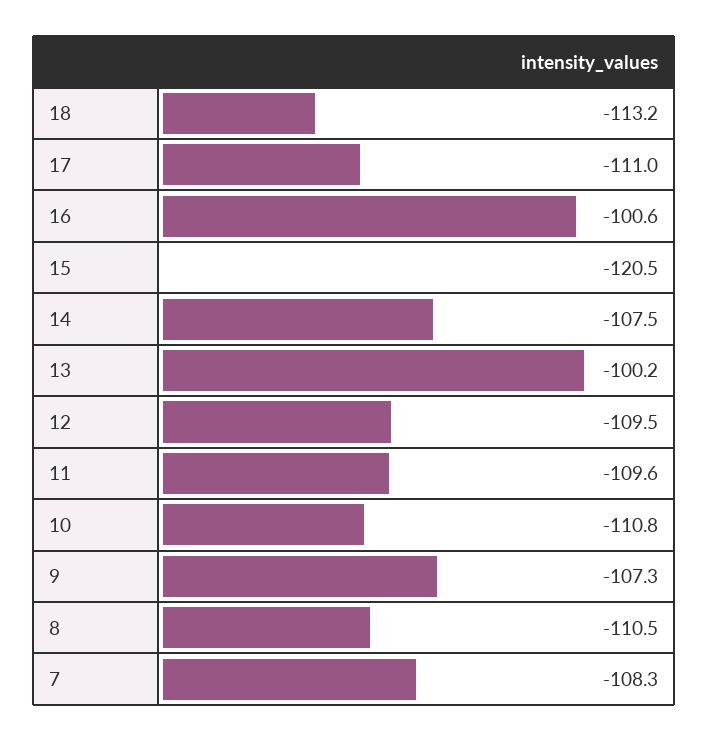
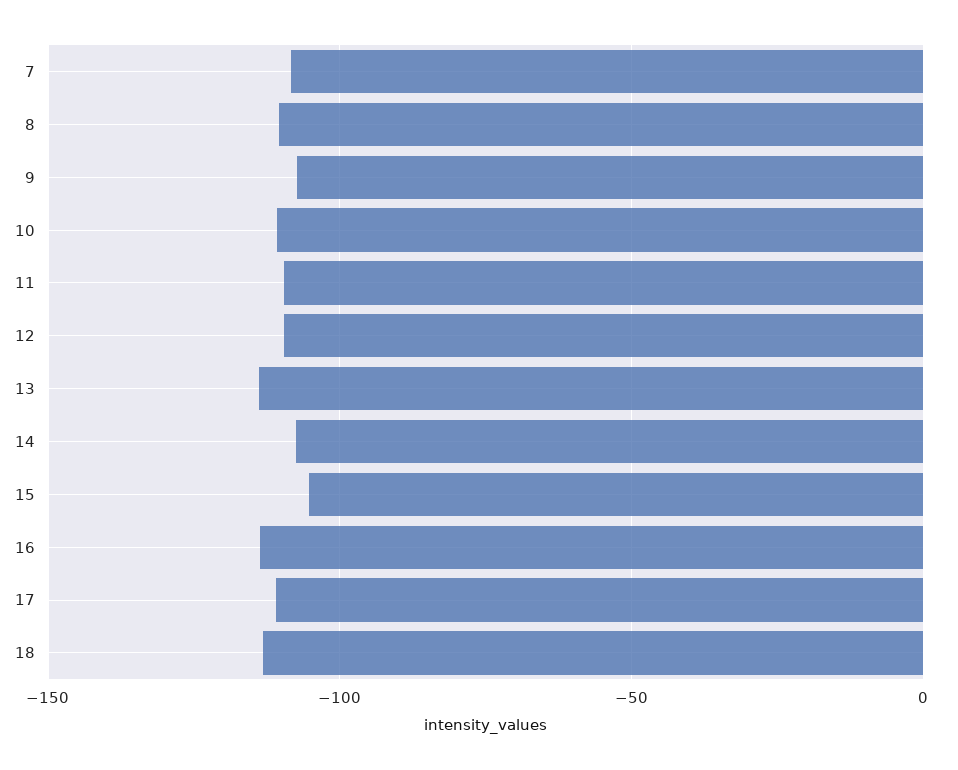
16: -100.6 -> -115
15: -120.5 -> -105
13: -100.2 -> -115

